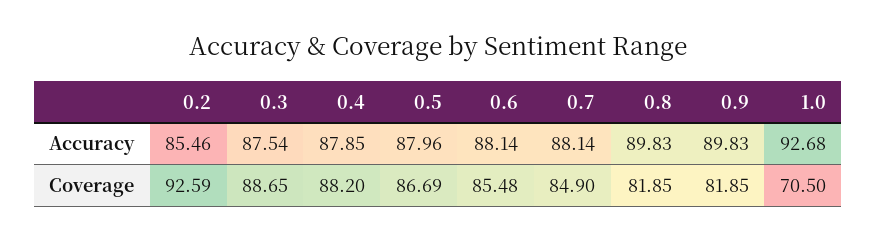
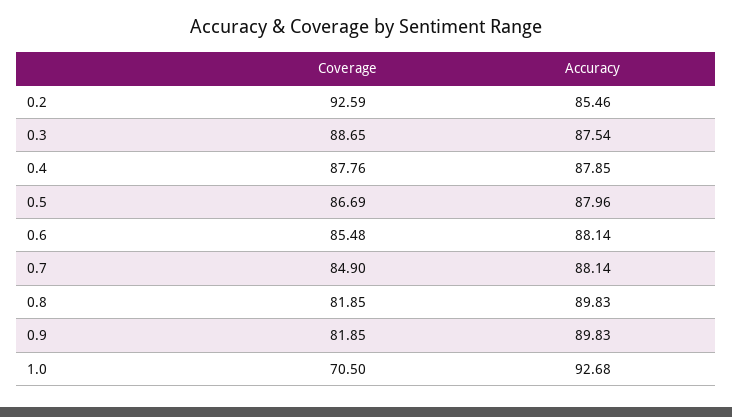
0.4, Coverage: 88.2 -> 87.76

